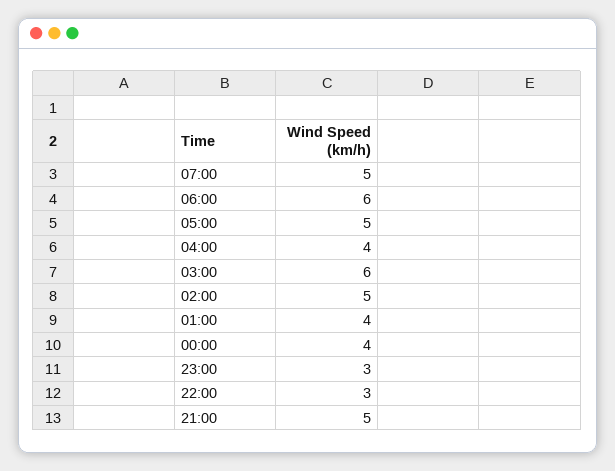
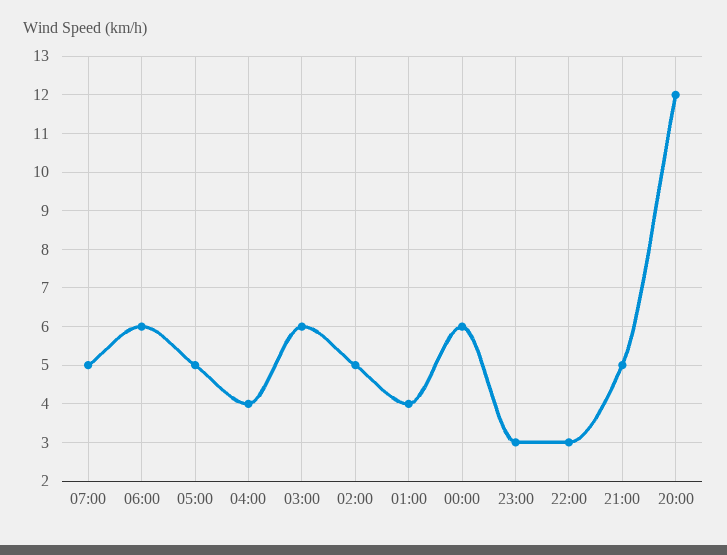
00:00: 4 -> 6
20:00: none -> 12

